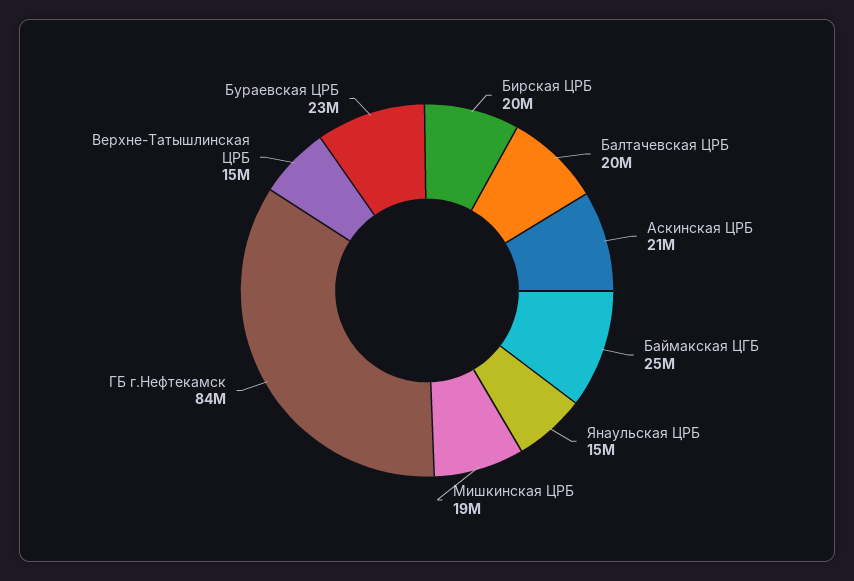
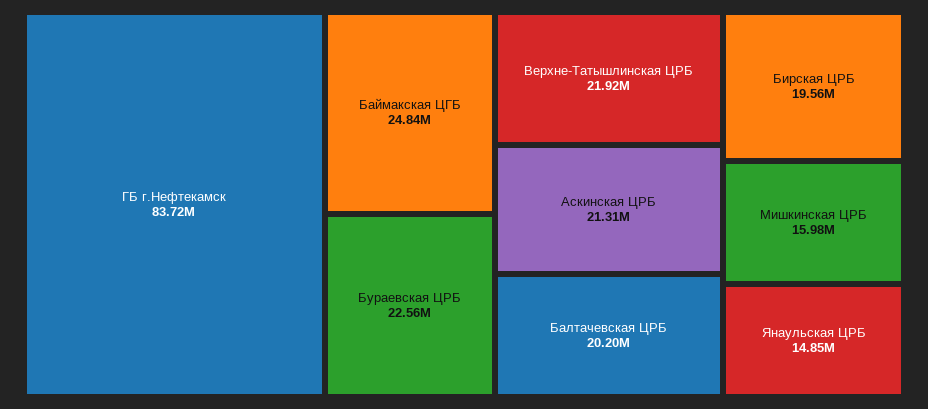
Мишкинская ЦРБ: 19000000 -> 15980000
Верхне-Татышлинская ЦРБ: 15000000 -> 21920000

